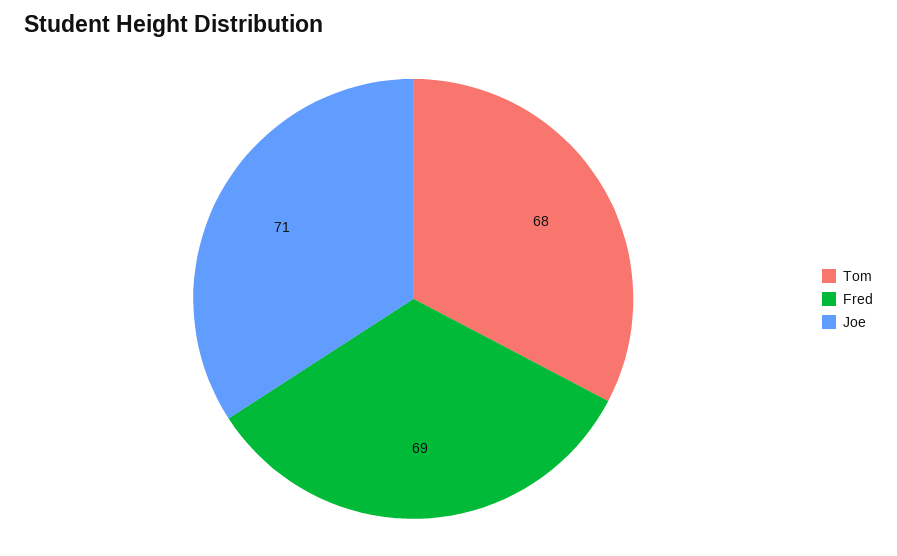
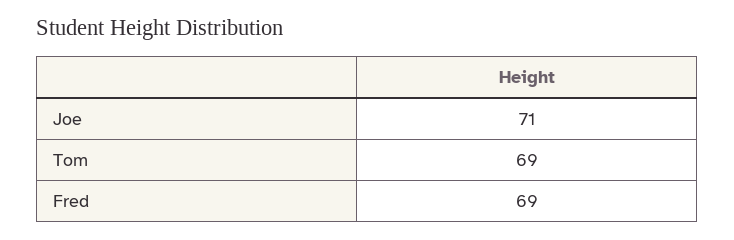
Tom: 68 -> 69

